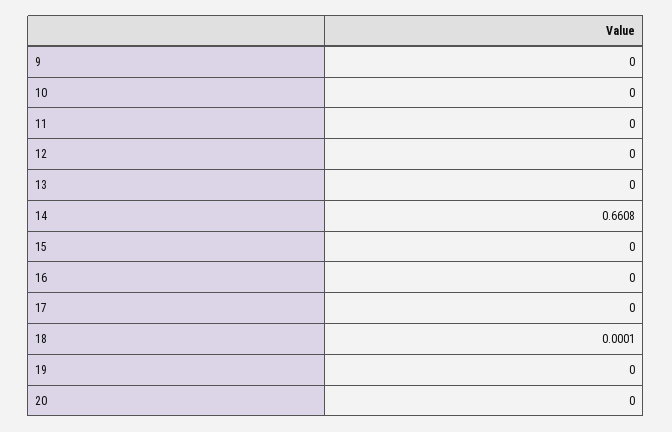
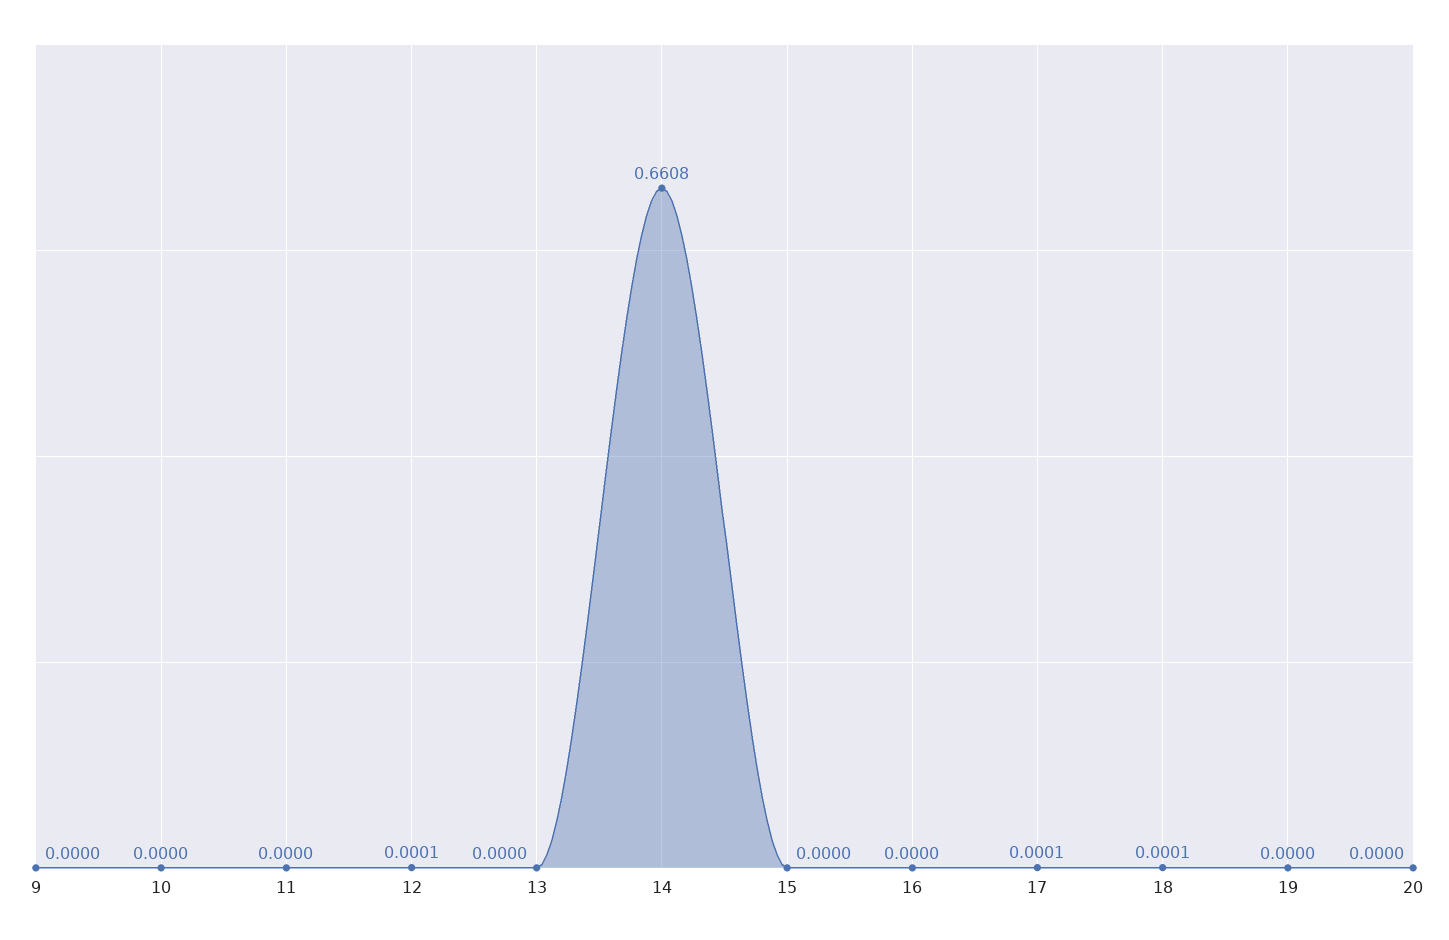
12: 0 -> 0.0001
17: 0 -> 0.0001

